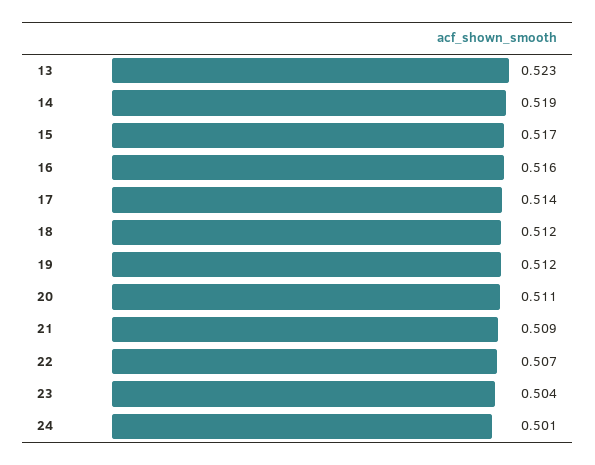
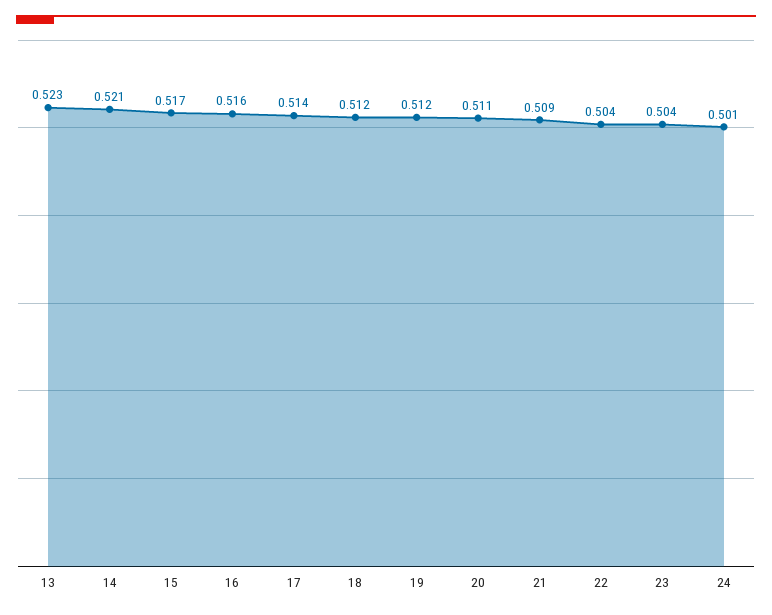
14: 0.519 -> 0.521
22: 0.507 -> 0.504

